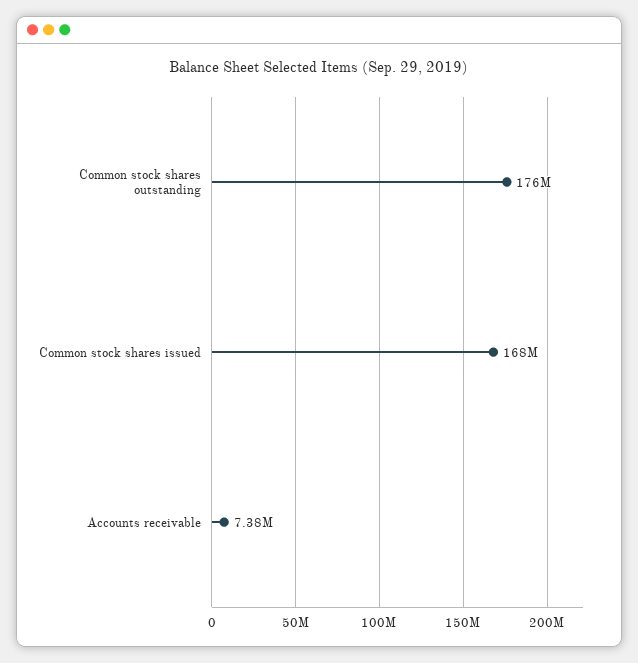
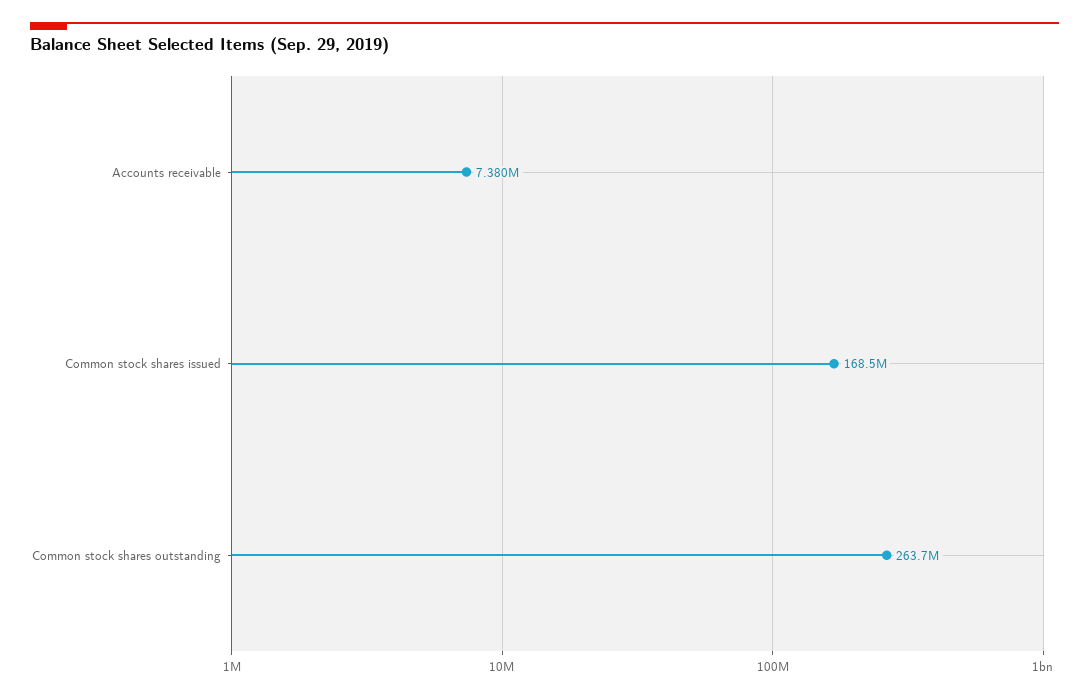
Common stock shares outstanding: 176000000 -> 263700000

